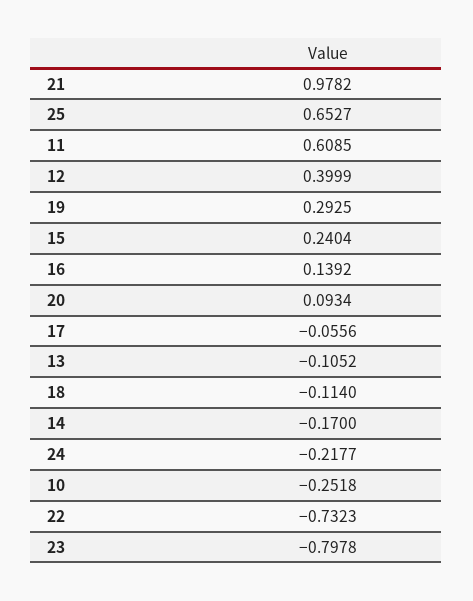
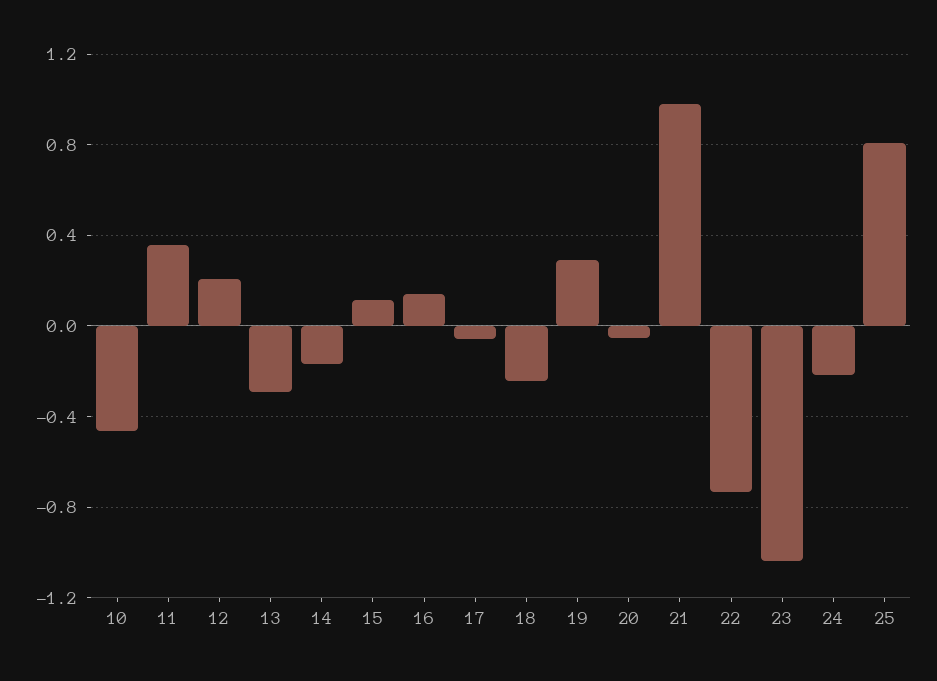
25: 0.6527 -> 0.8
11: 0.6085 -> 0.35
12: 0.3999 -> 0.2
15: 0.2404 -> 0.1
20: 0.0934 -> -0.05
13: -0.1052 -> -0.3
18: -0.114 -> -0.25
10: -0.2518 -> -0.45
23: -0.7978 -> -1.05

